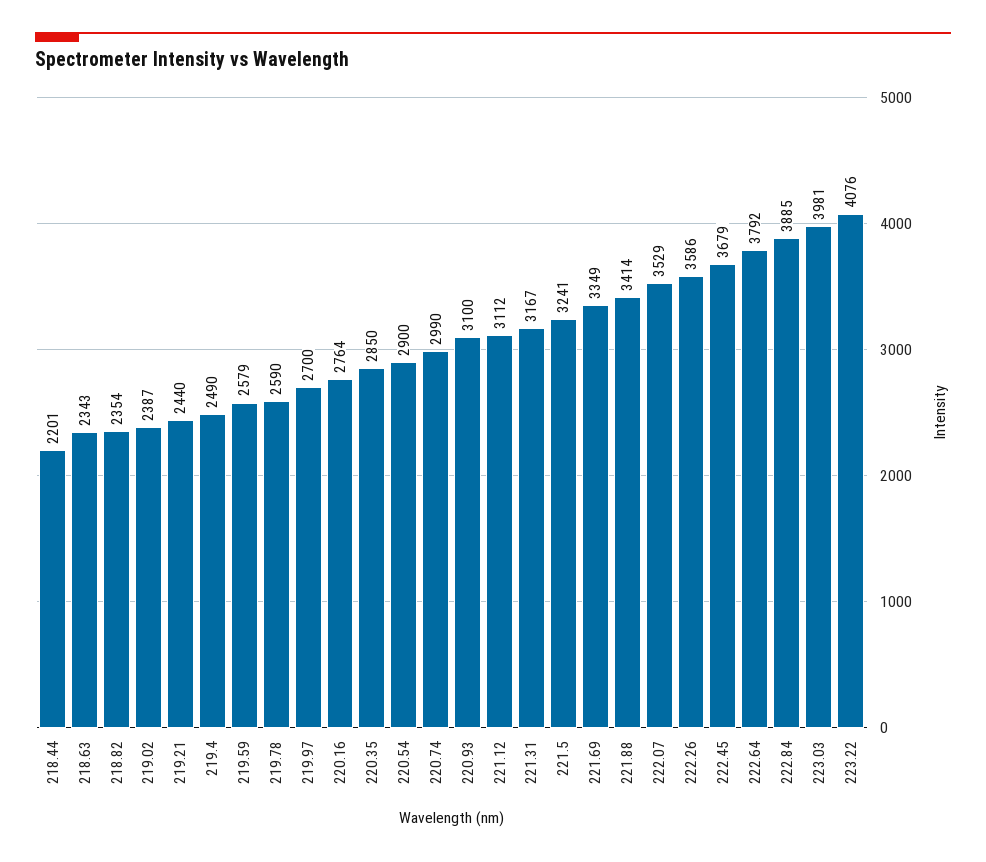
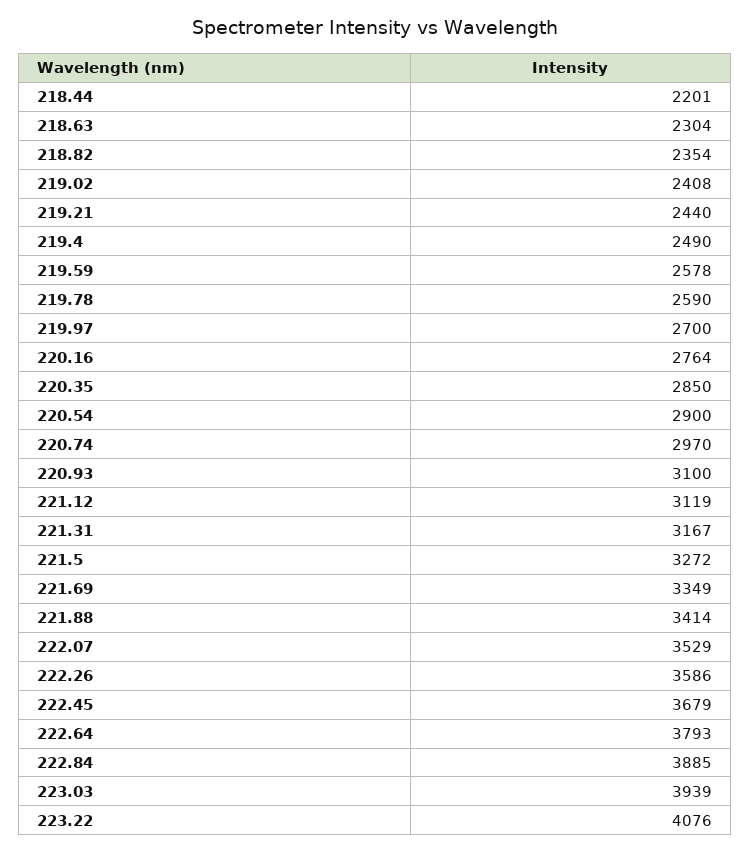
218.63: 2343 -> 2304
219.02: 2387 -> 2408
219.59: 2579 -> 2578
220.74: 2990 -> 2970
221.12: 3112 -> 3119
221.5: 3241 -> 3272
222.64: 3792 -> 3793
223.03: 3981 -> 3939

